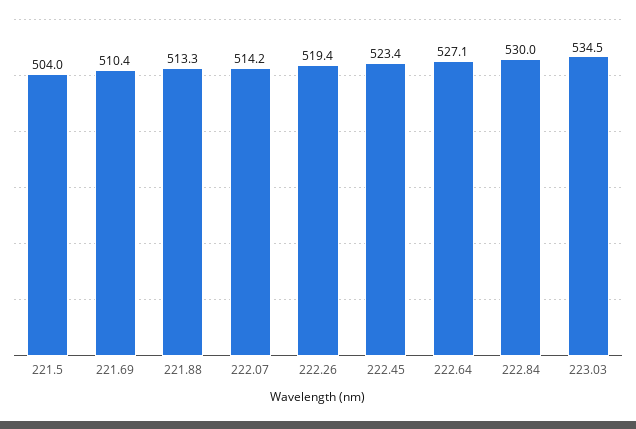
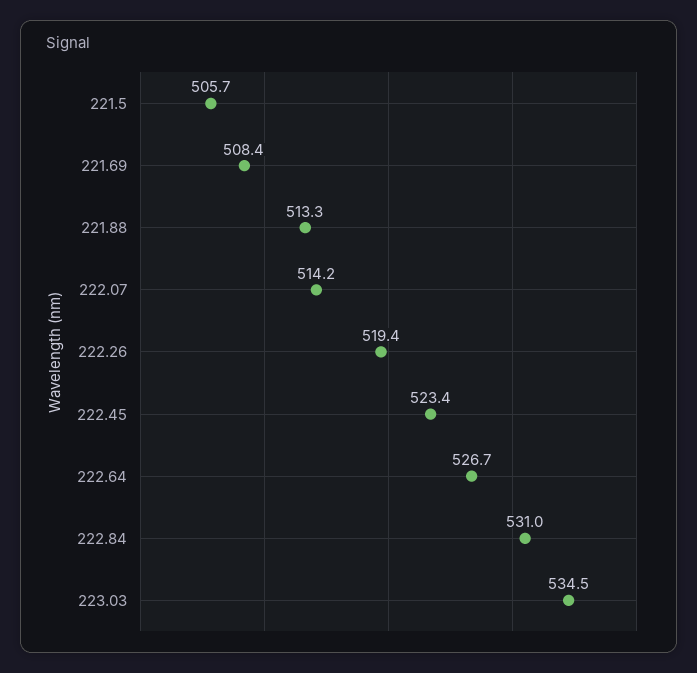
221.5: 504 -> 505.7
221.69: 510.4 -> 508.4
222.64: 527.1 -> 526.7
222.84: 530 -> 531

